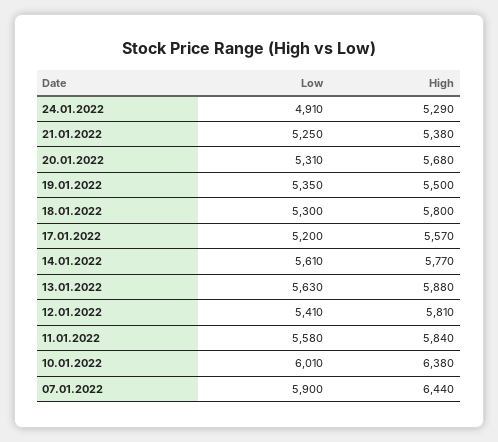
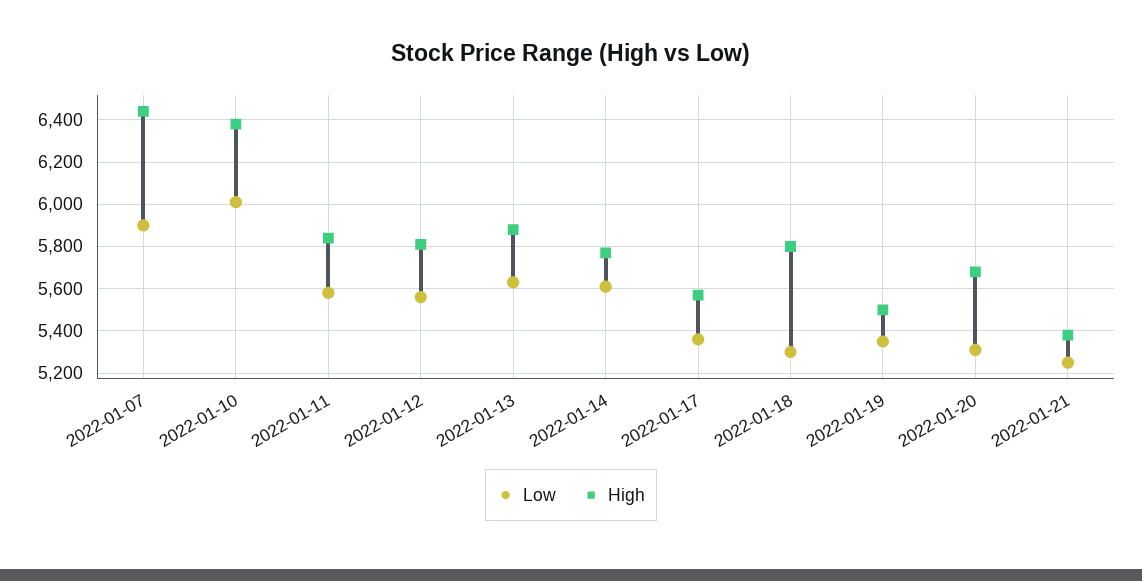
Low, 24.01.2022: 4910 -> none
High, 24.01.2022: 5290 -> none
Low, 17.01.2022: 5200 -> 5350
Low, 12.01.2022: 5410 -> 5550

